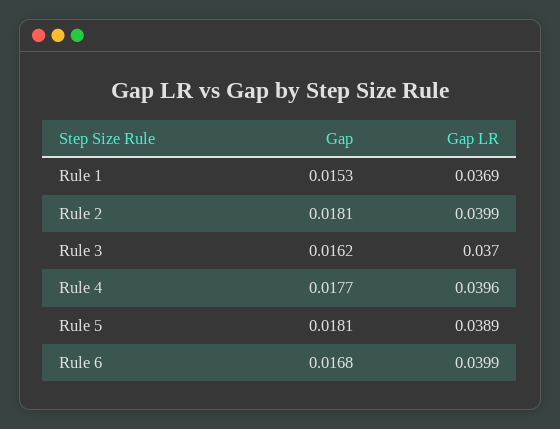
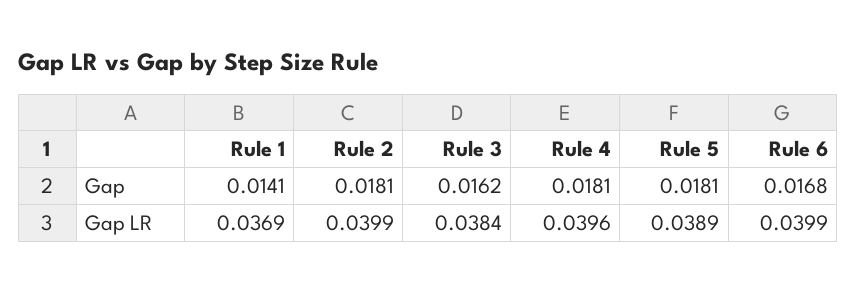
Gap, Rule 1: 0.0153 -> 0.0141
Gap LR, Rule 3: 0.037 -> 0.0384
Gap, Rule 4: 0.0177 -> 0.0181

